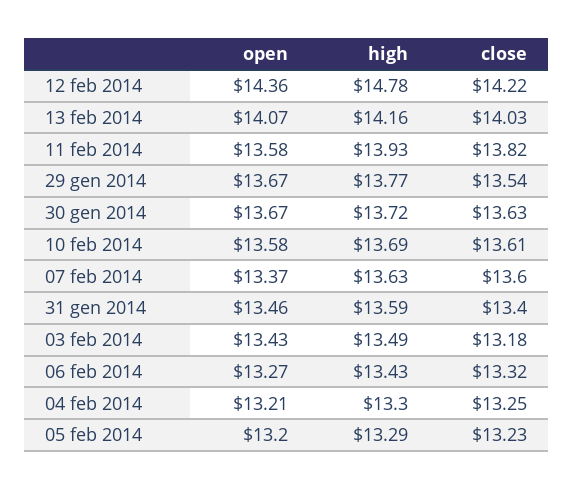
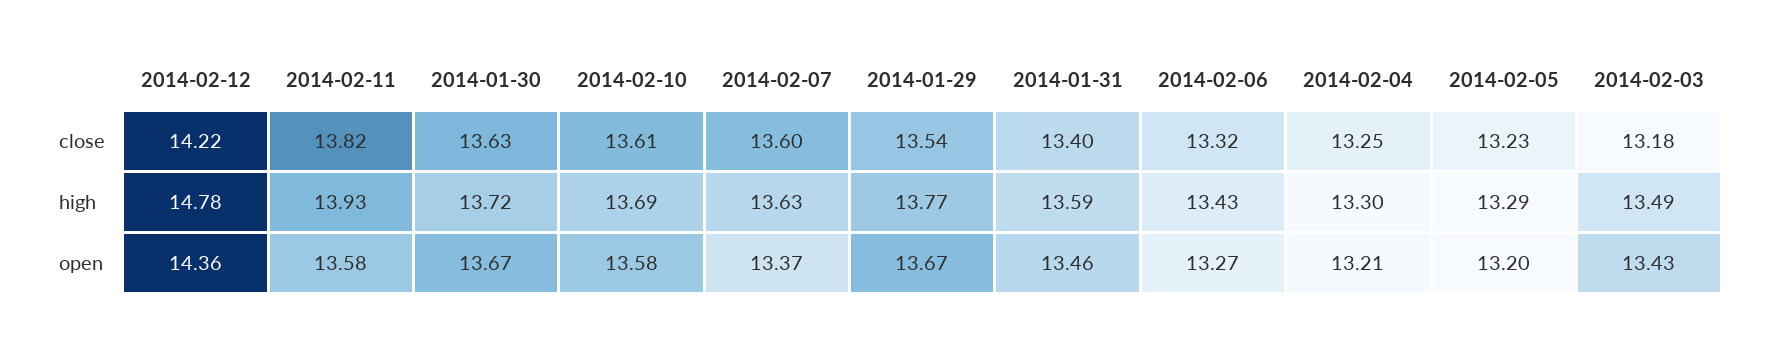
open, 13 feb 2014: 14.07 -> none
high, 13 feb 2014: 14.16 -> none
close, 13 feb 2014: 14.03 -> none

